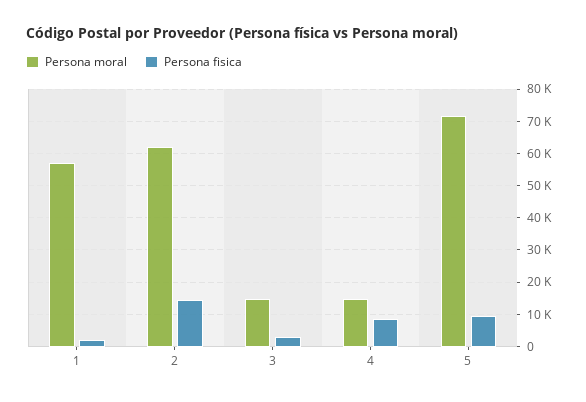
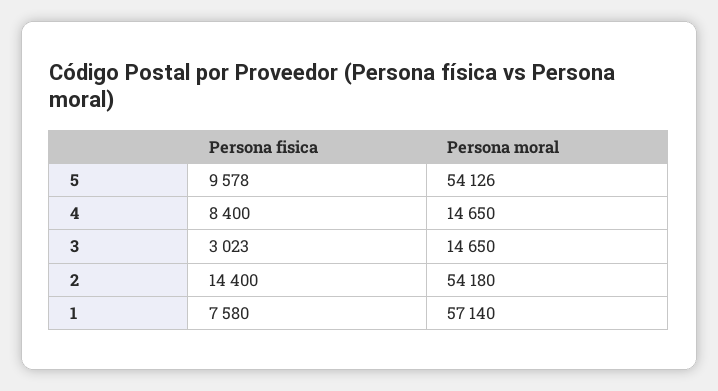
Persona fisica, 1: 2000 -> 7580
Persona moral, 2: 62000 -> 54180
Persona moral, 5: 72000 -> 54126

